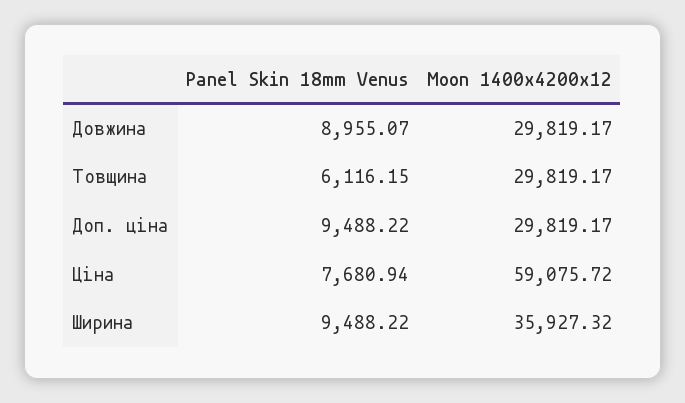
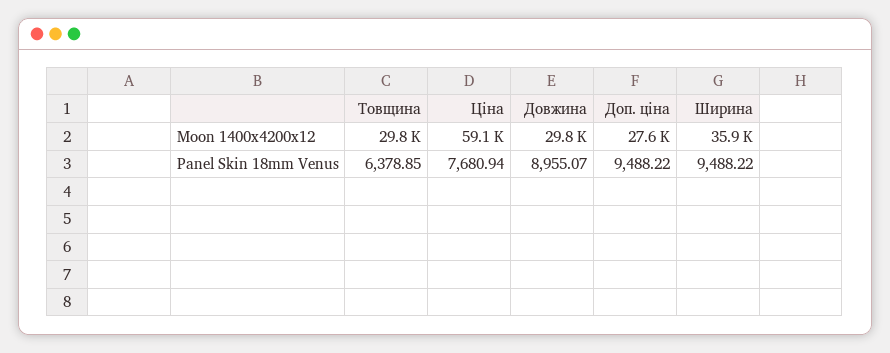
Panel Skin 18mm Venus, Товщина: 6116.15 -> 6378.85
Moon 1400x4200x12, Доп. ціна: 29819.17 -> 27600

